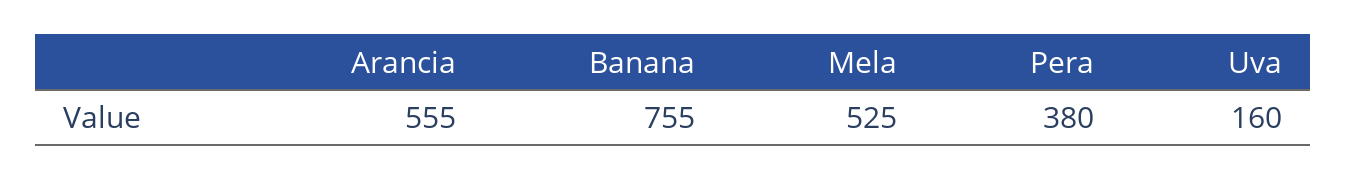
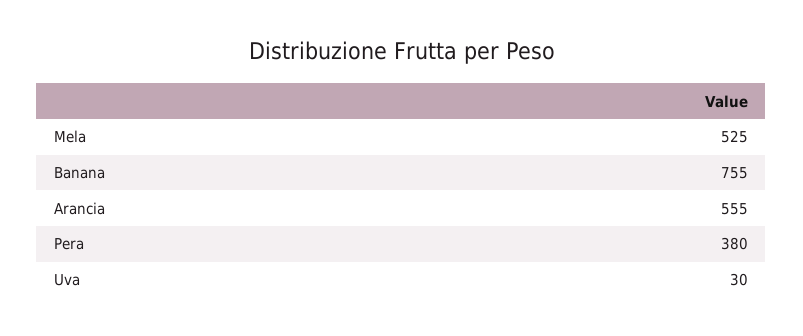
Uva: 160 -> 30

